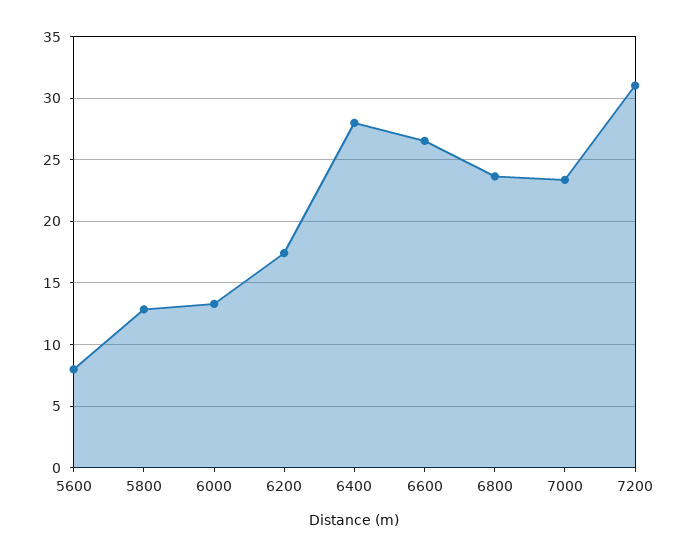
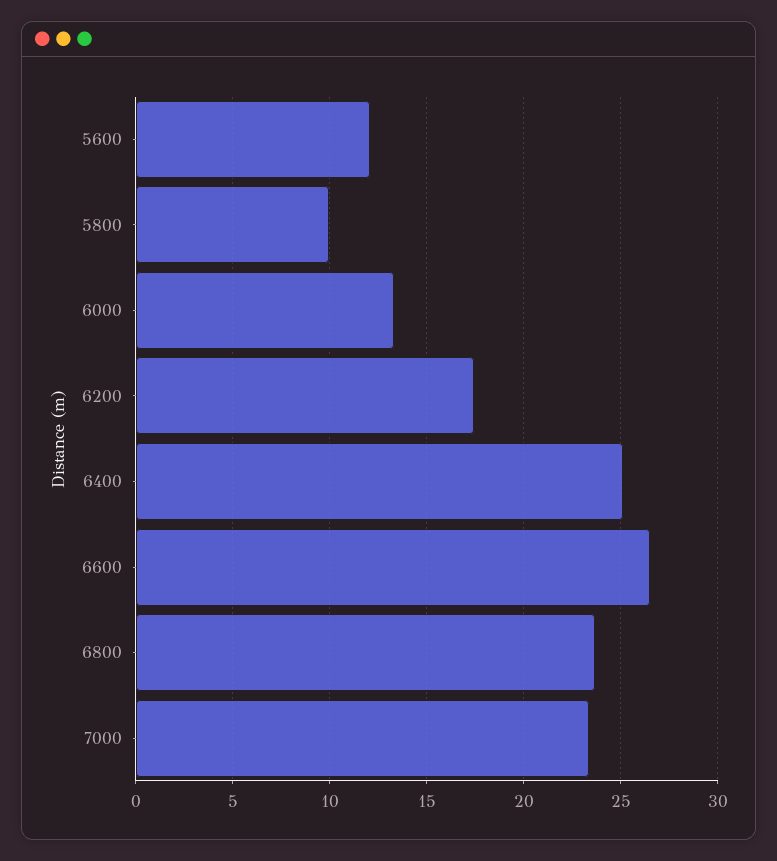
5600: 8 -> 12
5800: 13 -> 10
6400: 28 -> 25
7200: 31 -> none

